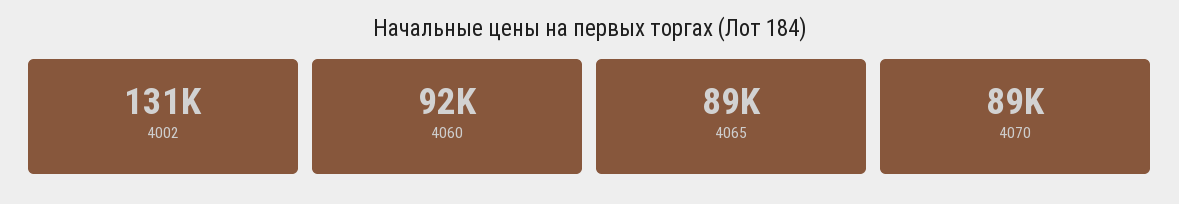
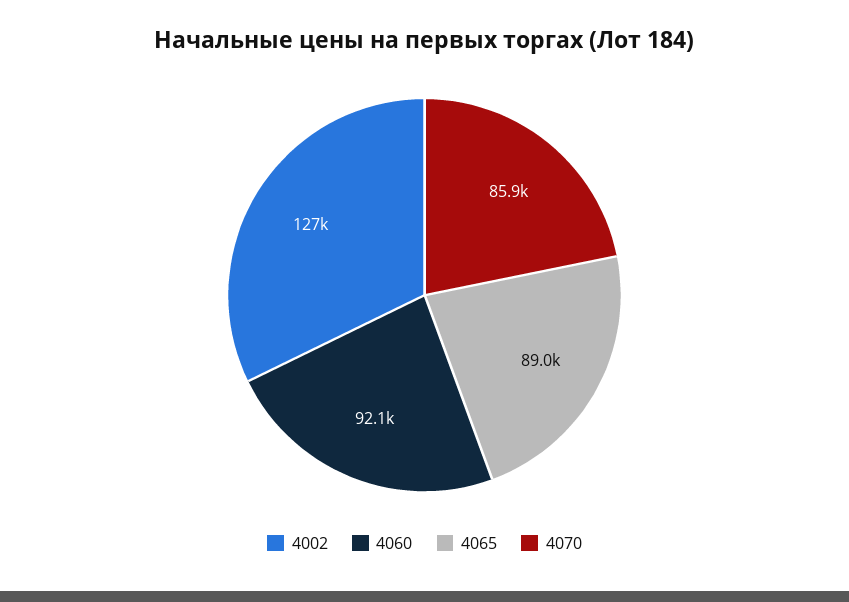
4002: 131000 -> 127000
4070: 89000 -> 85900

